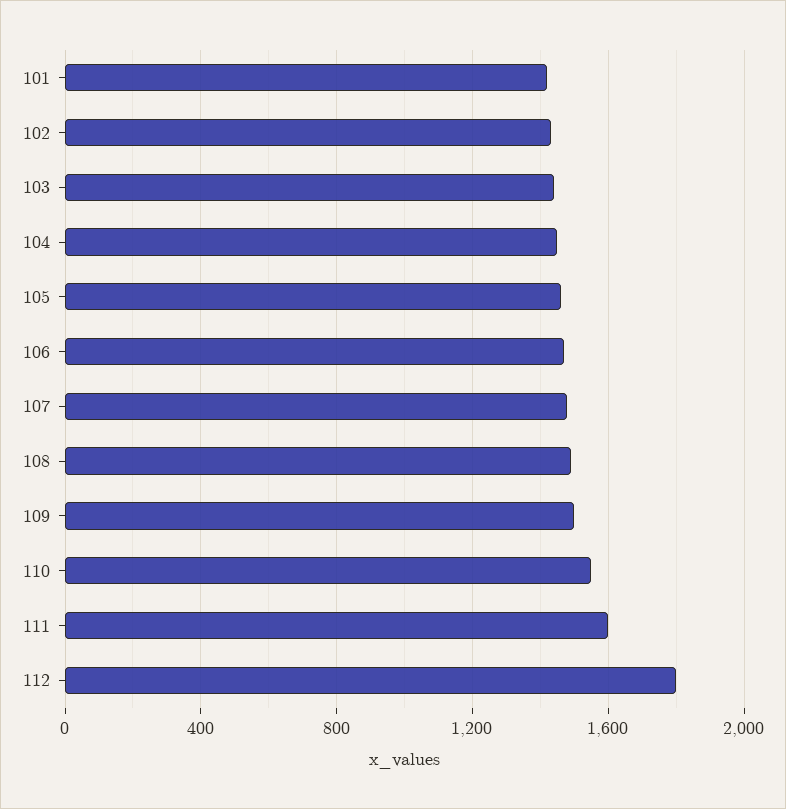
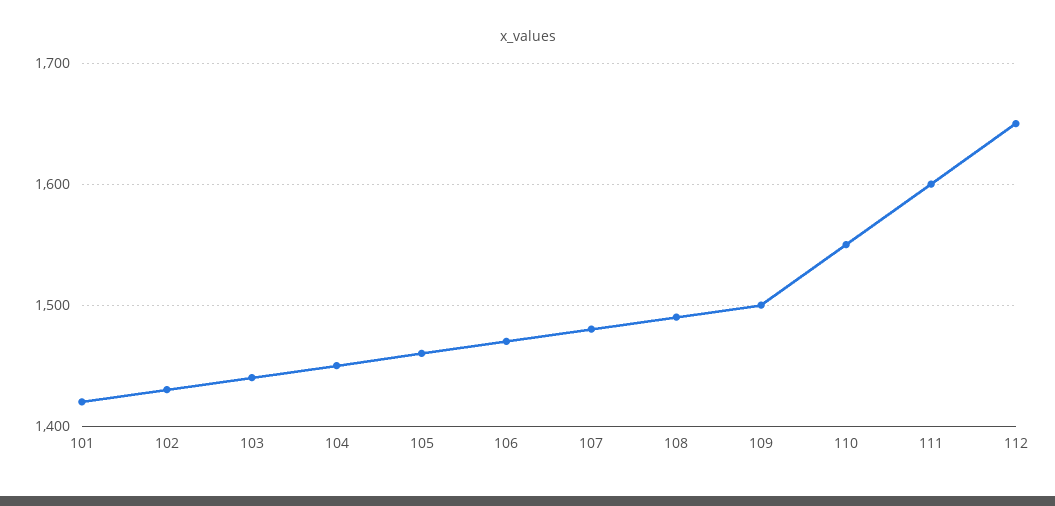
112: 1800 -> 1650

